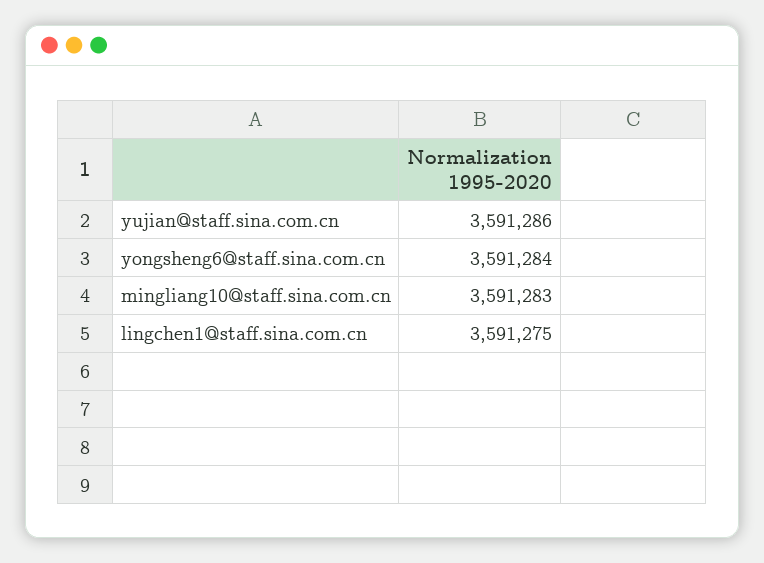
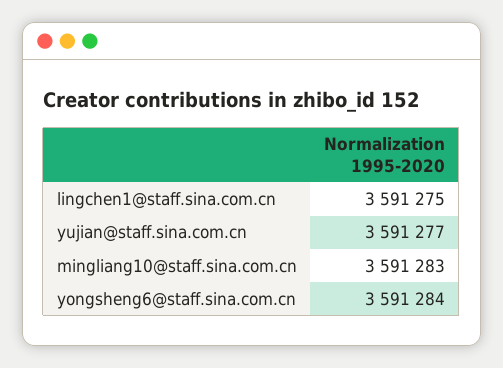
yujian@staff.sina.com.cn: 3591286 -> 3591277

